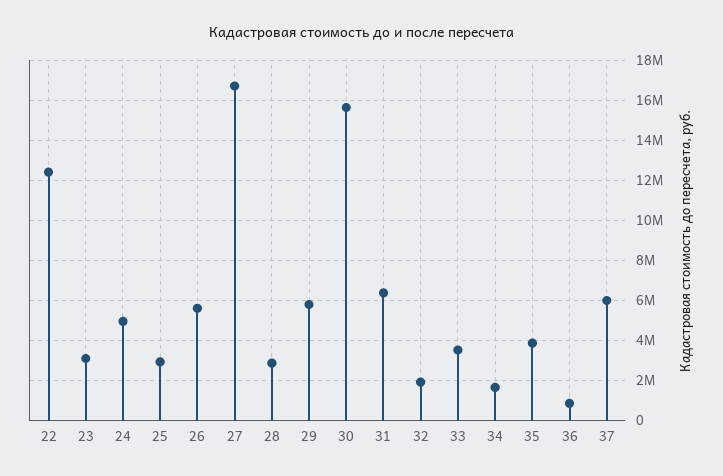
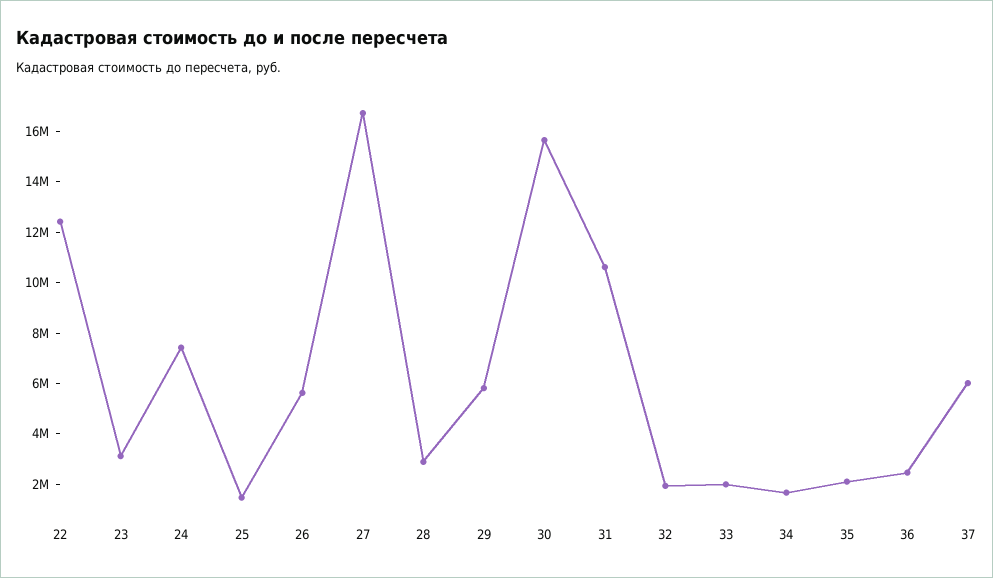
24: 5000000 -> 7500000
25: 3000000 -> 1500000
31: 6500000 -> 10500000
33: 3500000 -> 2000000
35: 4000000 -> 2000000
36: 1000000 -> 2500000

